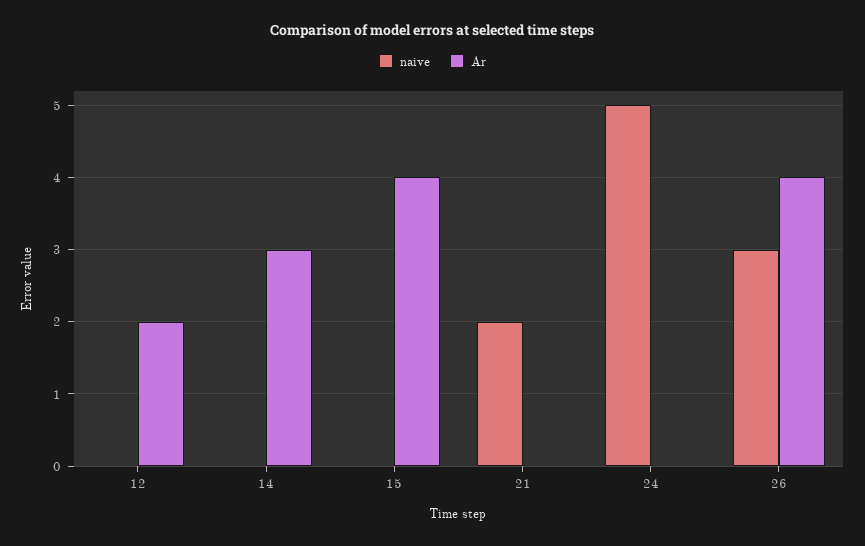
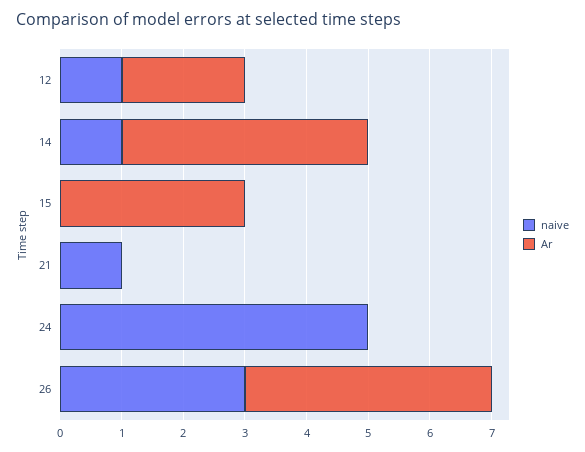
naive, 12: 0 -> 1
naive, 14: 0 -> 1
Ar, 14: 3 -> 4
Ar, 15: 4 -> 3
naive, 21: 2 -> 1

